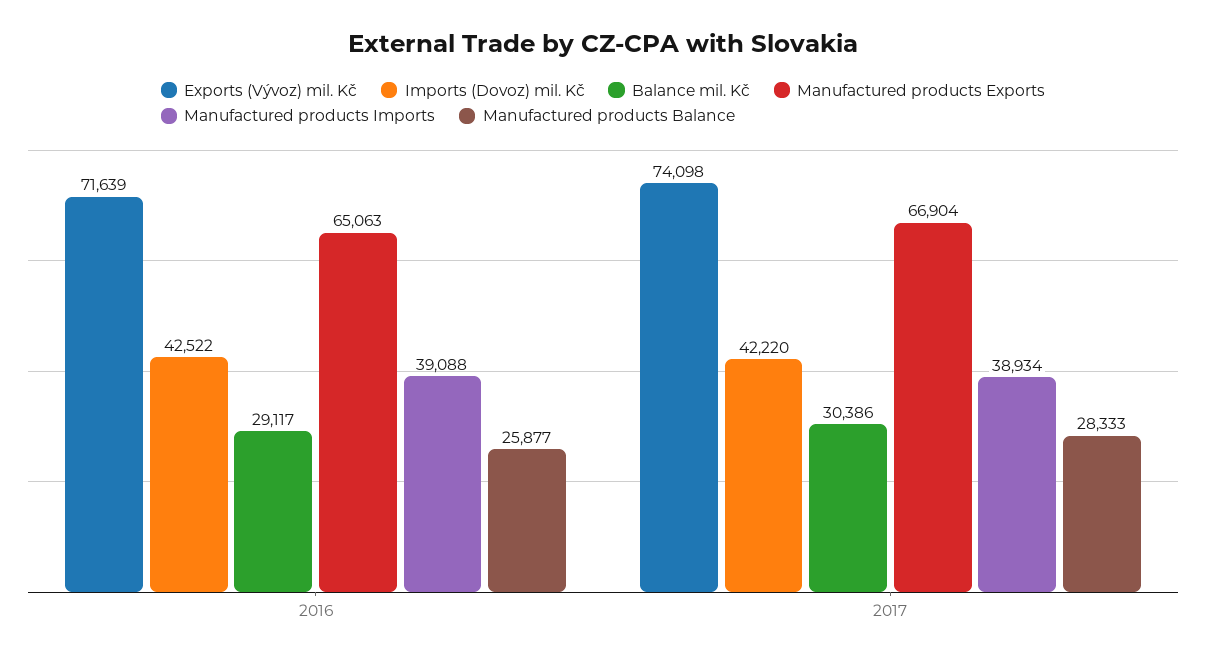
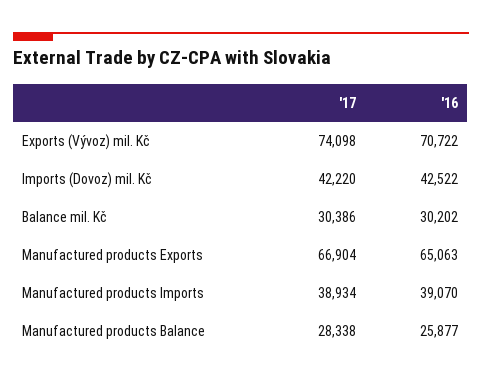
Exports (Vývoz) mil. Kč, 2016: 71639 -> 70722
Balance mil. Kč, 2016: 29117 -> 30202
Manufactured products Imports, 2016: 39088 -> 39070
Manufactured products Balance, 2017: 28333 -> 28338

